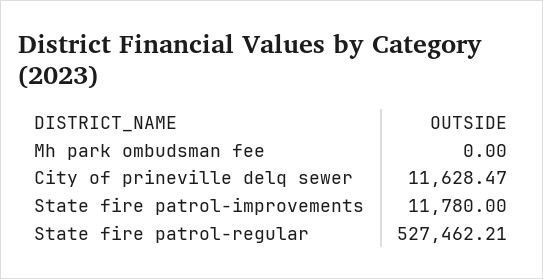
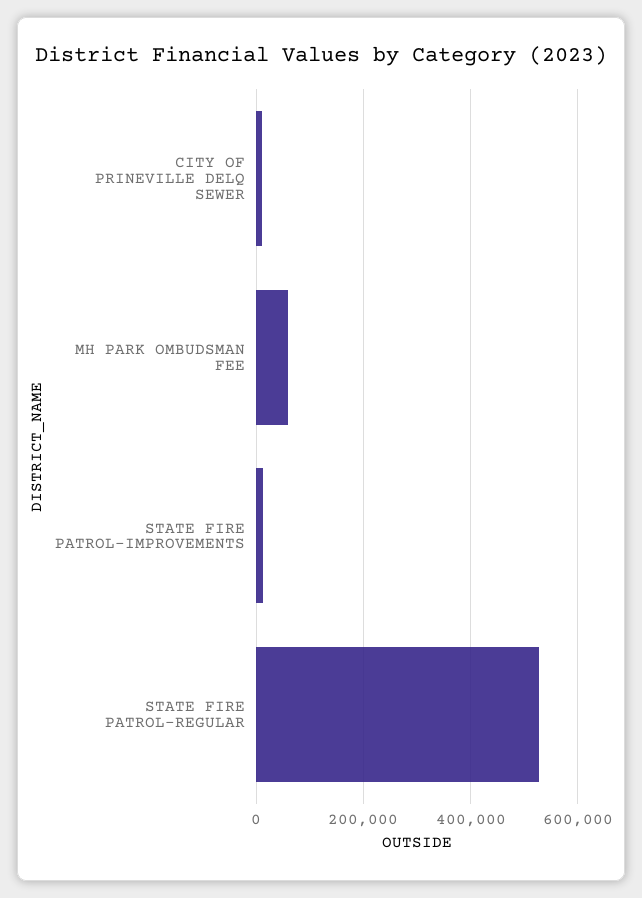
Mh park ombudsman fee: 0 -> 60000

